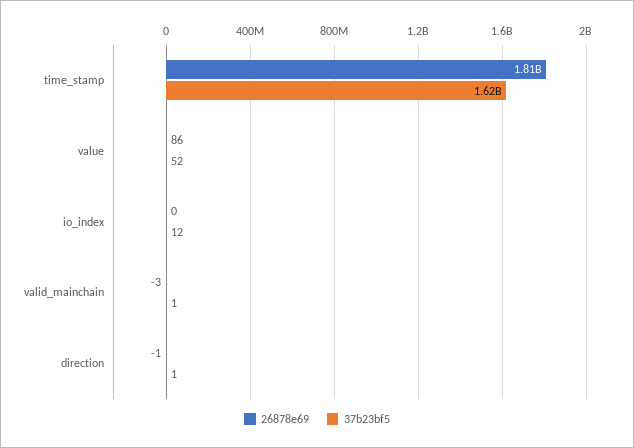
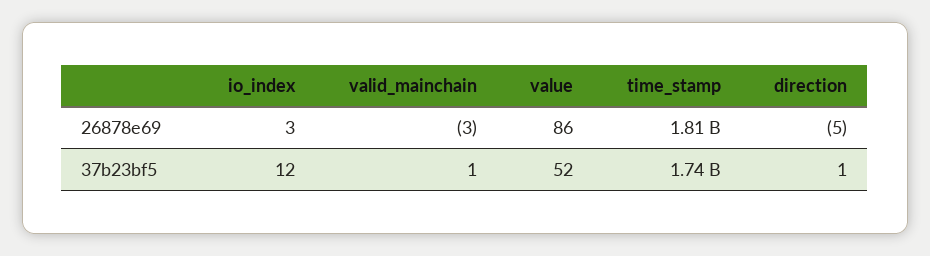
37b23bf5, time_stamp: 1620000000 -> 1740000000
26878e69, io_index: 0 -> 3
26878e69, direction: -1 -> -5

